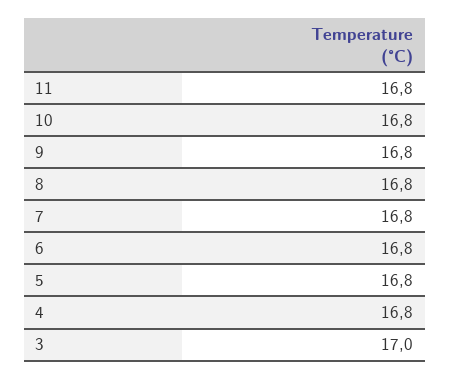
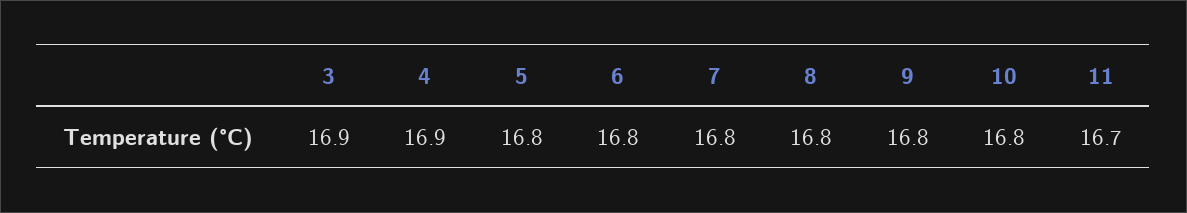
11: 16.8 -> 16.7
4: 16.8 -> 16.9
3: 17 -> 16.9

